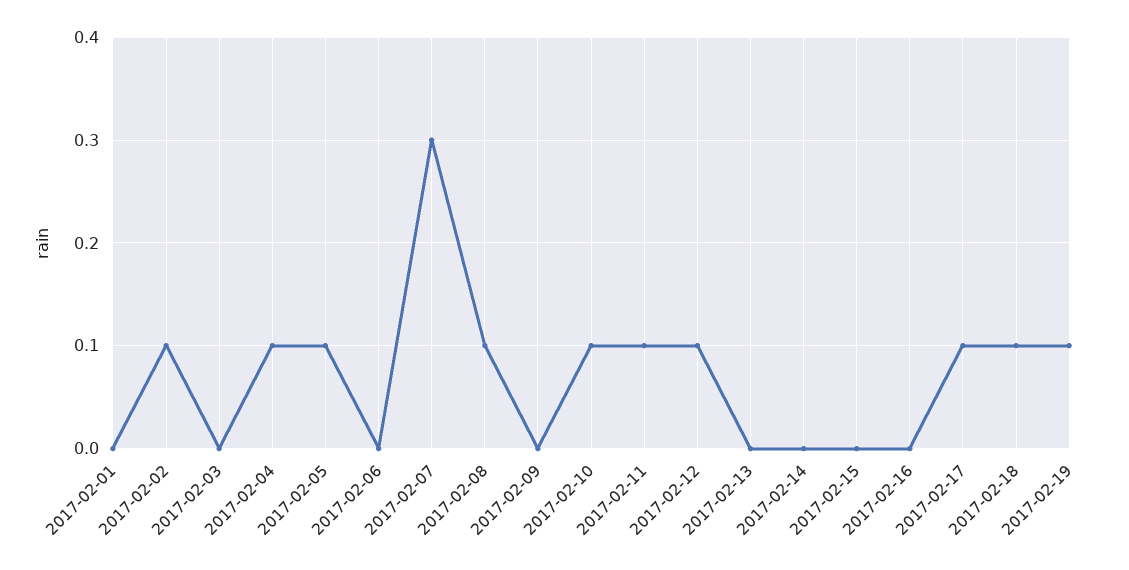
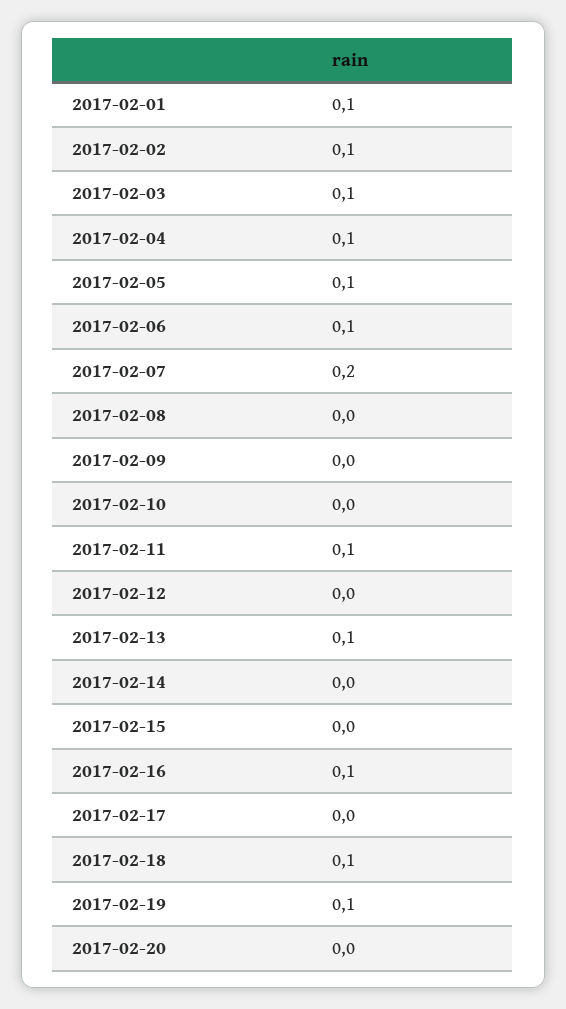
2017-02-01: 0 -> 0.1
2017-02-03: 0 -> 0.1
2017-02-06: 0 -> 0.1
2017-02-07: 0.3 -> 0.2
2017-02-08: 0.1 -> 0
2017-02-10: 0.1 -> 0
2017-02-12: 0.1 -> 0
2017-02-13: 0 -> 0.1
2017-02-16: 0 -> 0.1
2017-02-17: 0.1 -> 0
2017-02-20: none -> 0

